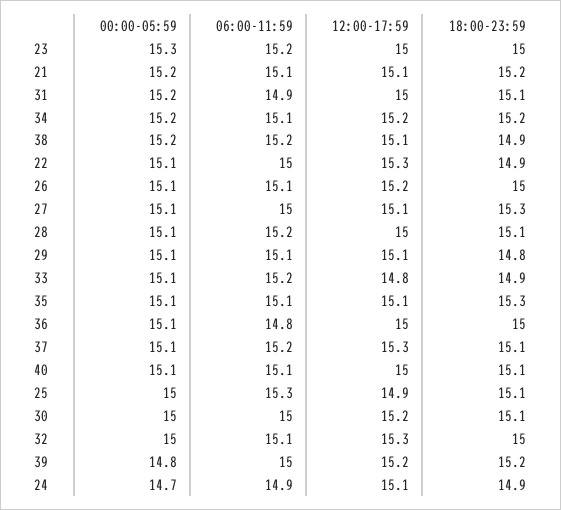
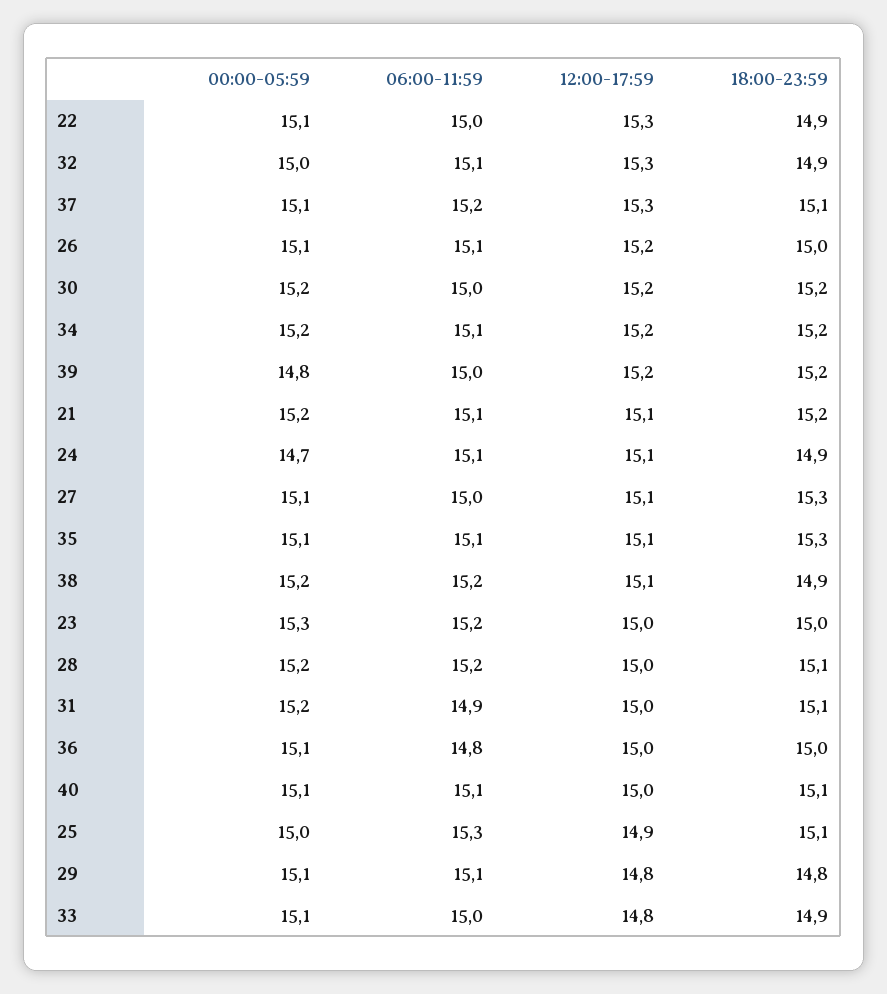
00:00-05:59, 28: 15.1 -> 15.2
12:00-17:59, 29: 15.1 -> 14.8
06:00-11:59, 33: 15.2 -> 15
00:00-05:59, 30: 15 -> 15.2
18:00-23:59, 30: 15.1 -> 15.2
18:00-23:59, 32: 15 -> 14.9
06:00-11:59, 24: 14.9 -> 15.1

